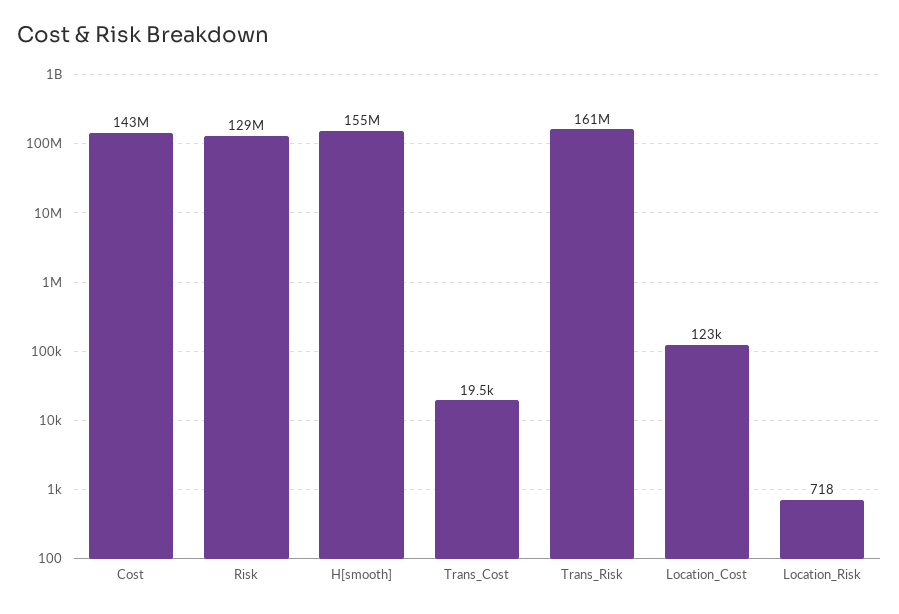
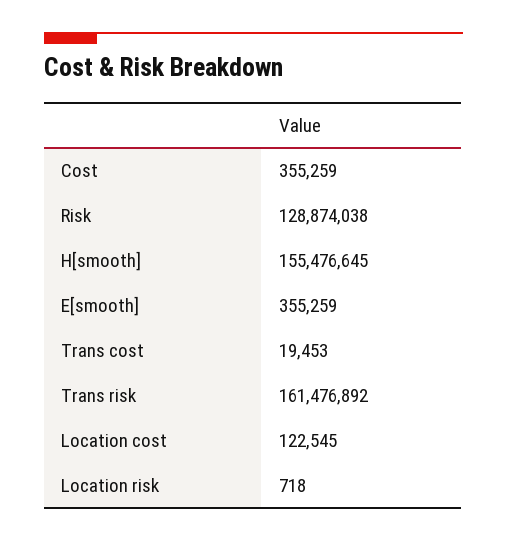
Cost: 143000000 -> 355259
E[smooth]: none -> 355259

